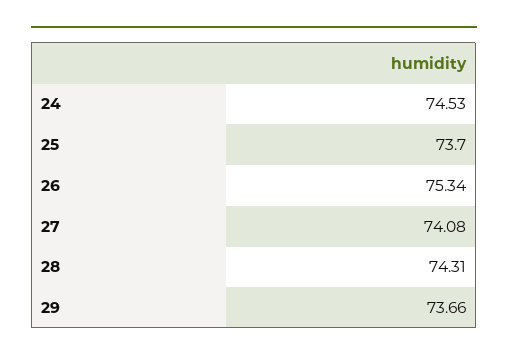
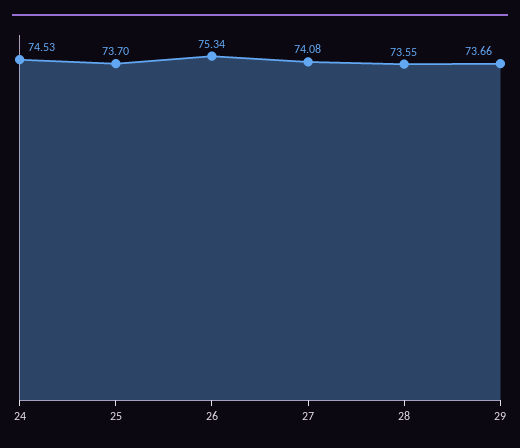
28: 74.31 -> 73.55

